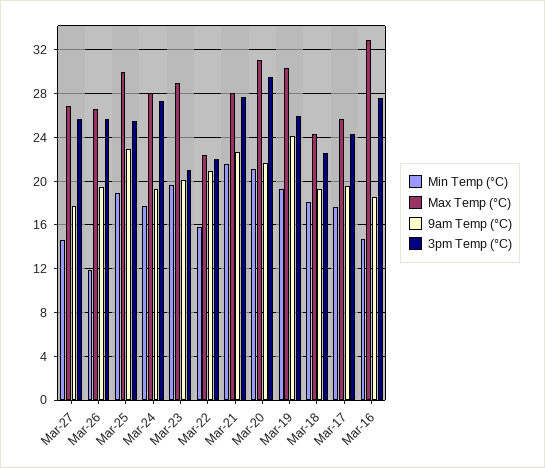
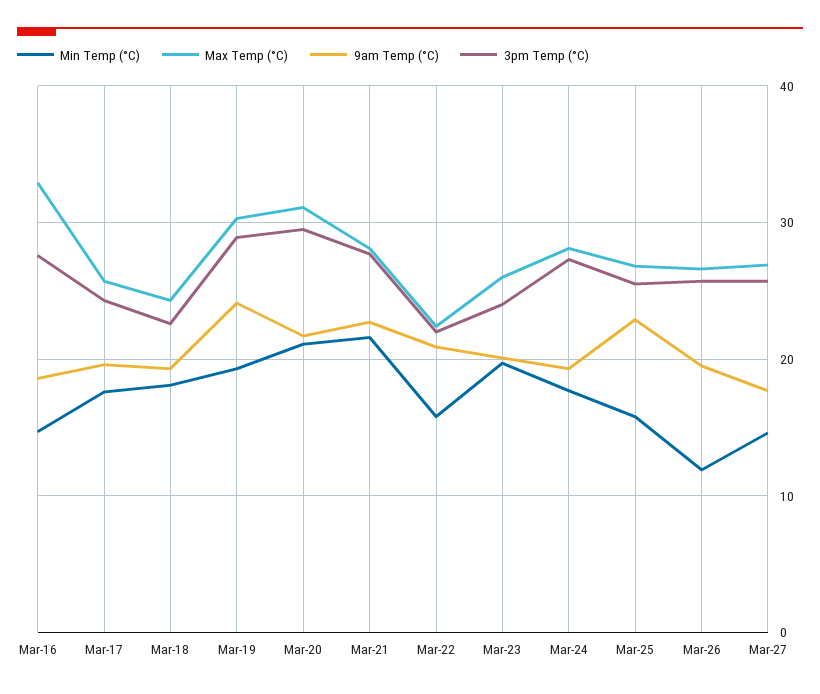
Min Temp (°C), Mar-25: 19 -> 16
Max Temp (°C), Mar-25: 30 -> 27
Max Temp (°C), Mar-23: 29 -> 26
3pm Temp (°C), Mar-23: 21 -> 24
3pm Temp (°C), Mar-19: 26 -> 29

